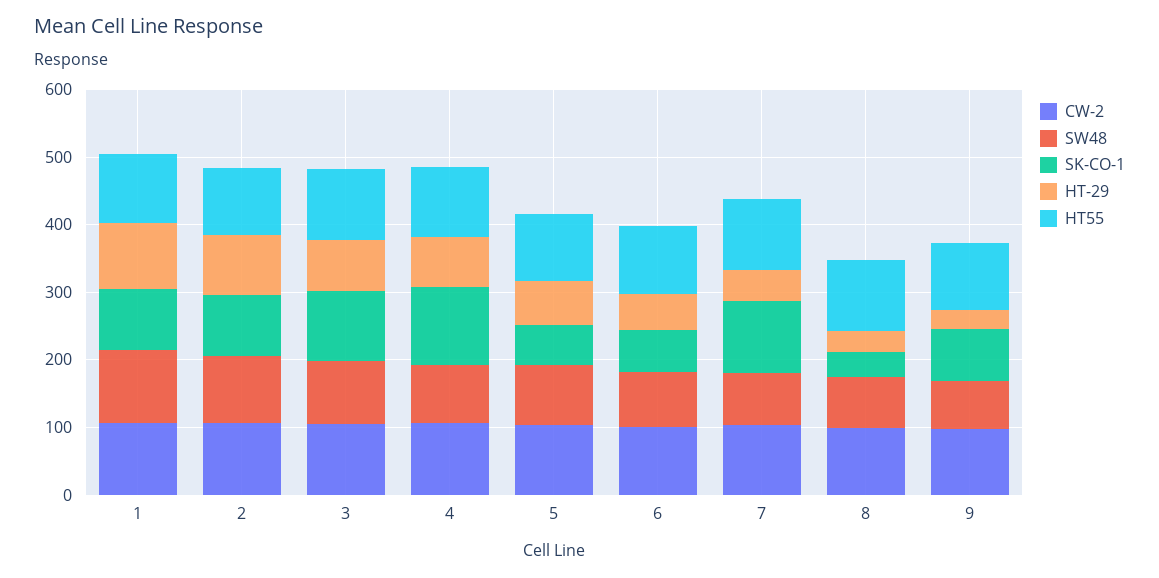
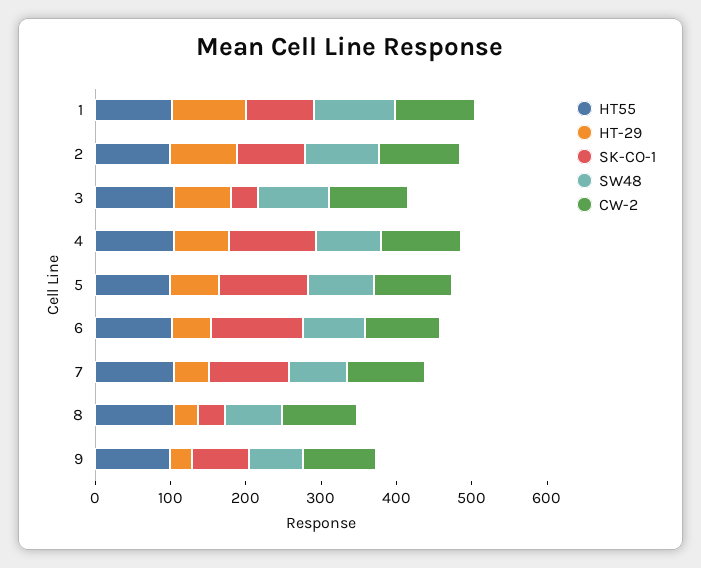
SK-CO-1, 3: 100 -> 40
SK-CO-1, 5: 60 -> 120
SK-CO-1, 6: 60 -> 120

